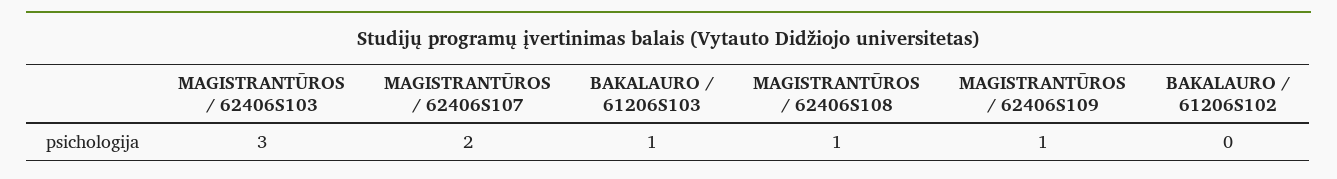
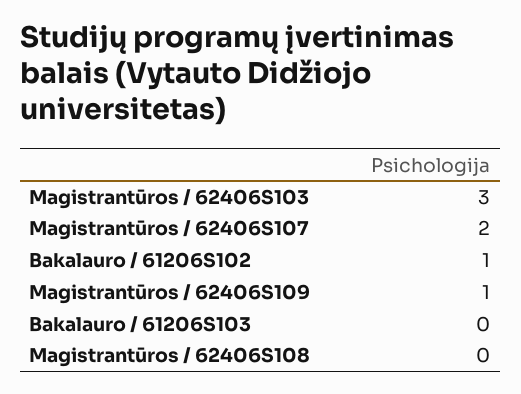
BAKALAURO / 61206S103: 1 -> 0
MAGISTRANTŪROS / 62406S108: 1 -> 0
BAKALAURO / 61206S102: 0 -> 1

